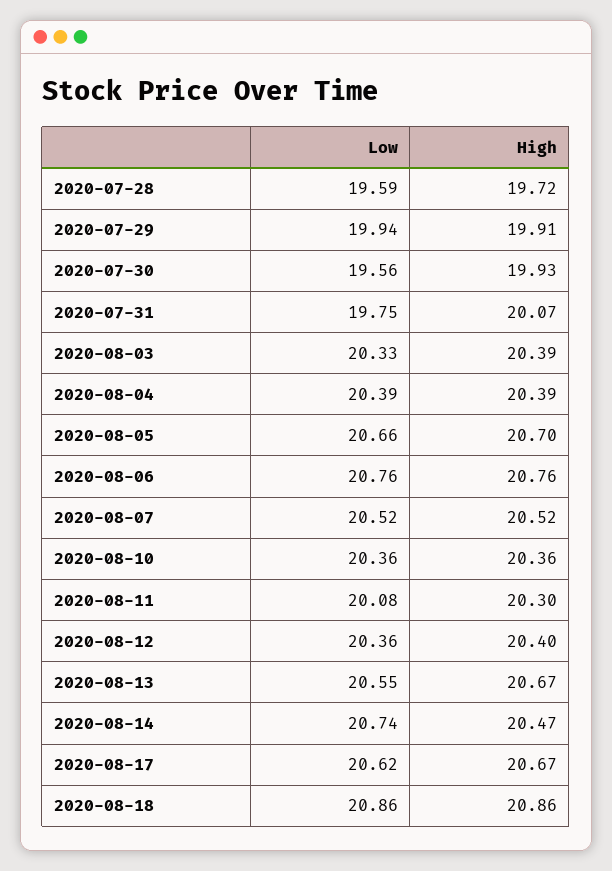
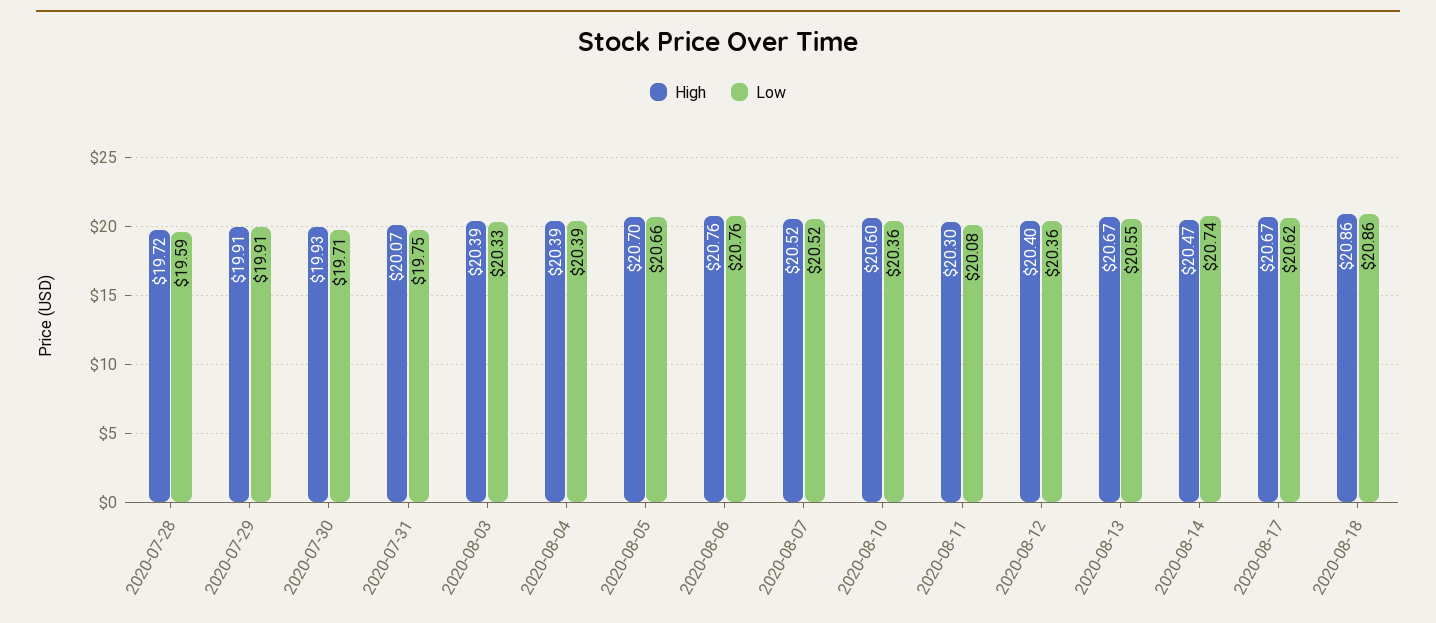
Low, 2020-07-29: 19.94 -> 19.91
Low, 2020-07-30: 19.56 -> 19.71
High, 2020-08-10: 20.36 -> 20.6

